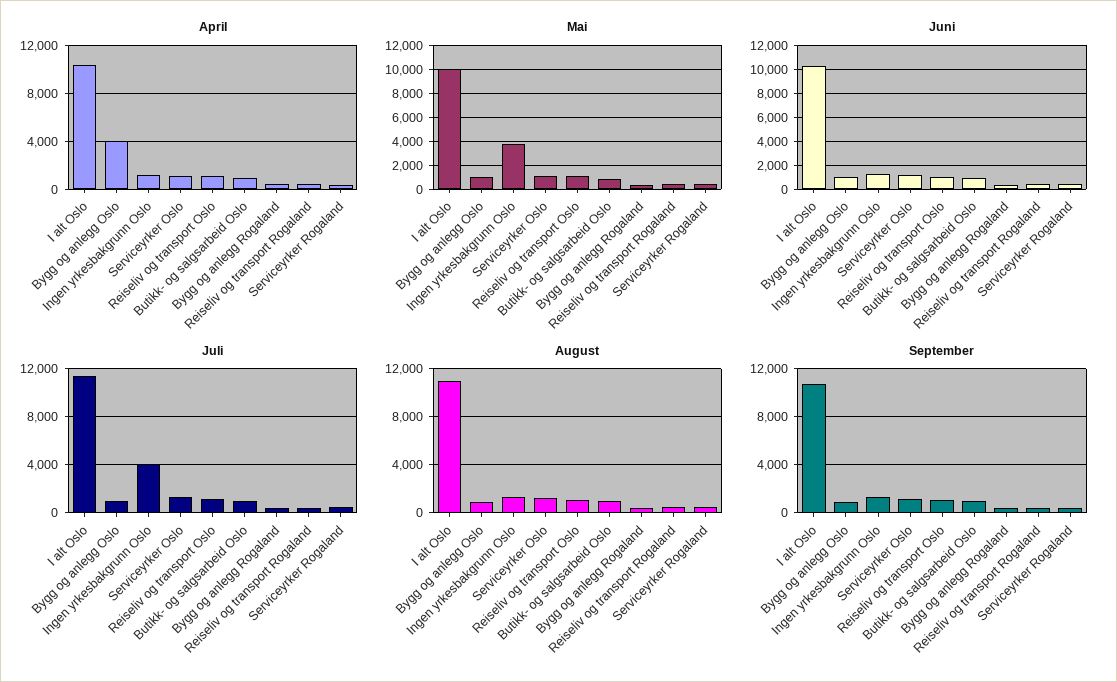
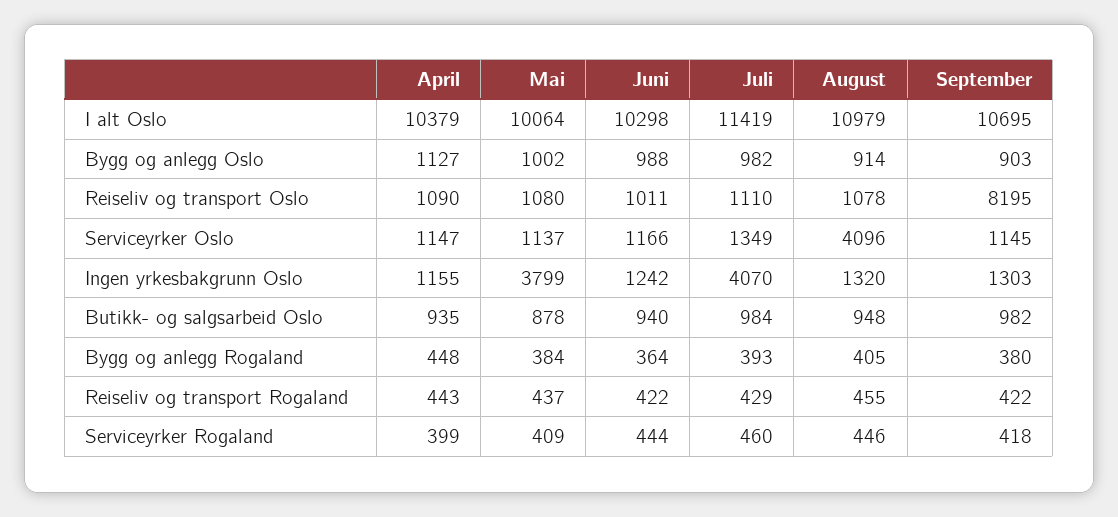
April, Bygg og anlegg Oslo: 4000 -> 1127
August, Serviceyrker Oslo: 1000 -> 4096
September, Reiseliv og transport Oslo: 1000 -> 8195

